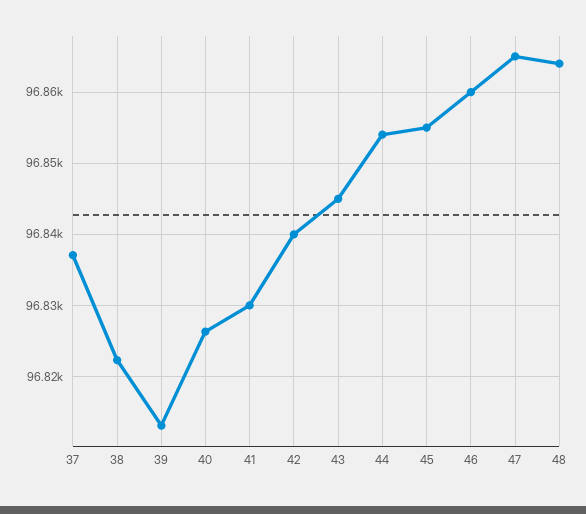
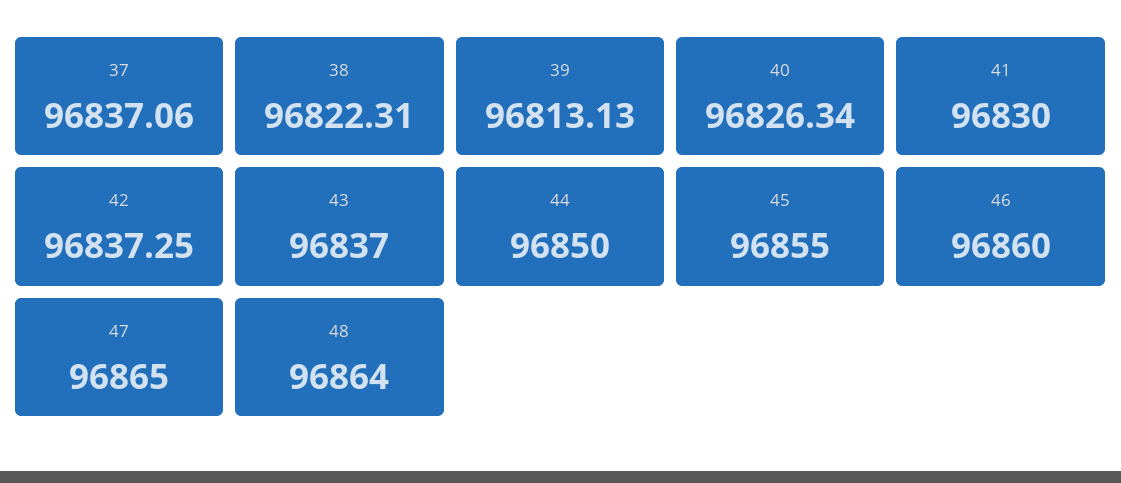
42: 96840 -> 96837.25
43: 96845 -> 96837
44: 96854 -> 96850

